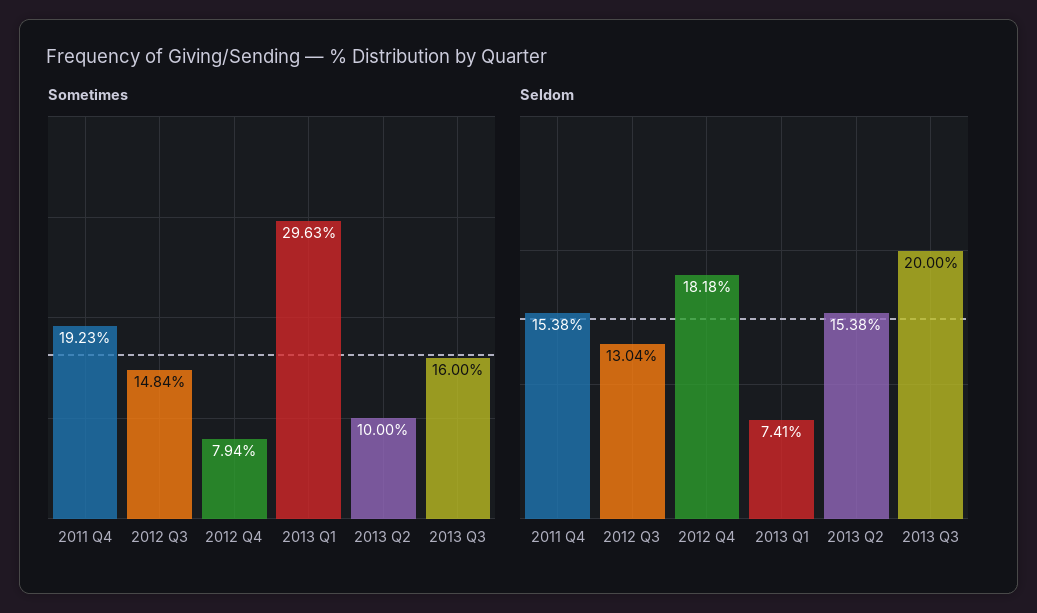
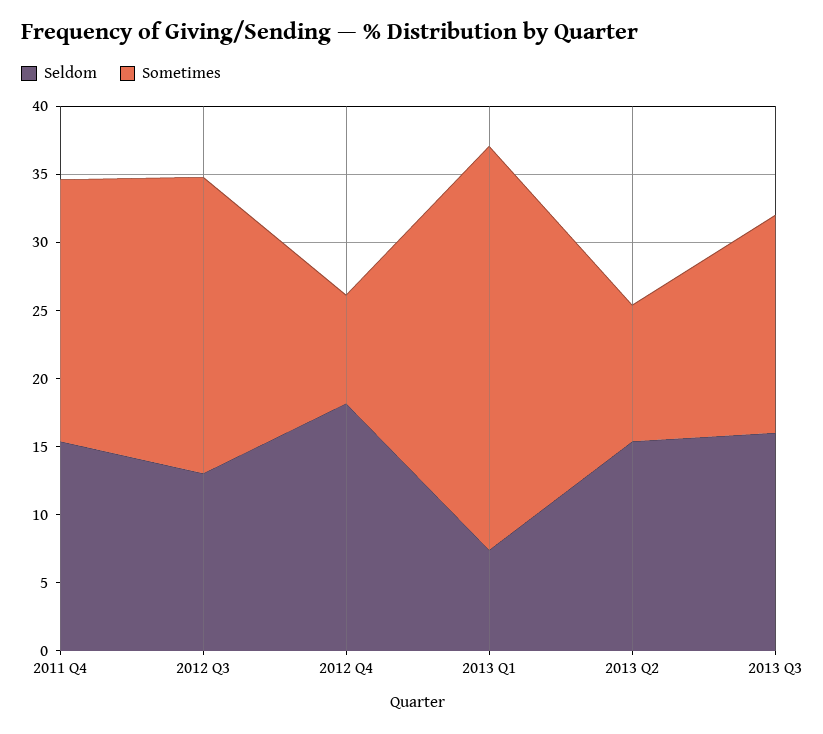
Sometimes, 2012 Q3: 14.84 -> 22
Seldom, 2013 Q3: 20 -> 16

